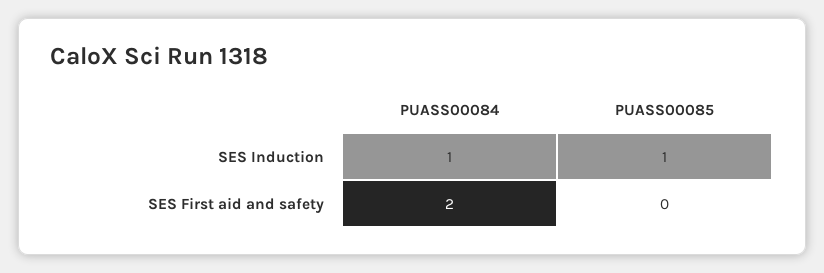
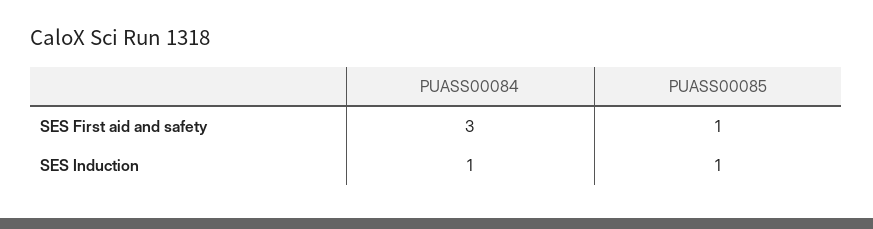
PUASS00084, SES First aid and safety: 2 -> 3
PUASS00085, SES First aid and safety: 0 -> 1

